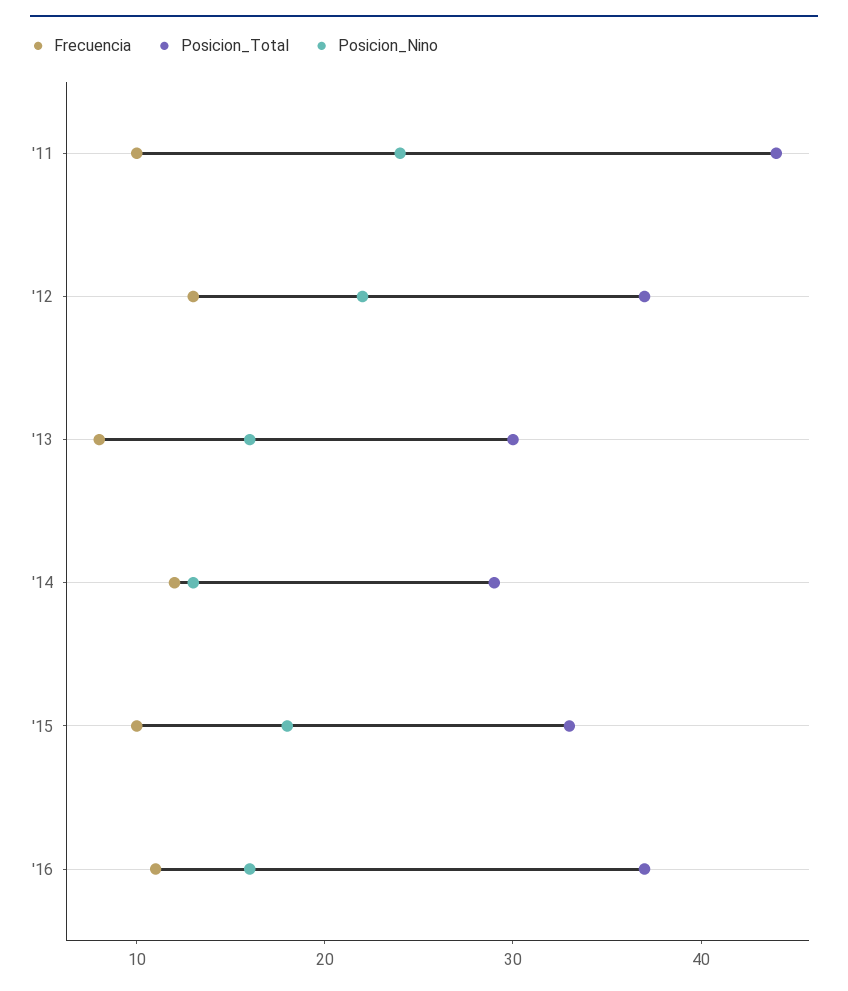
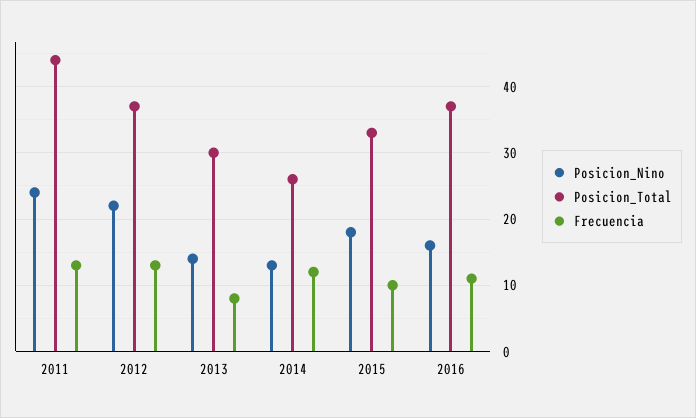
Frecuencia, '11: 10 -> 13
Posicion_Nino, '13: 16 -> 14
Posicion_Total, '14: 29 -> 26

